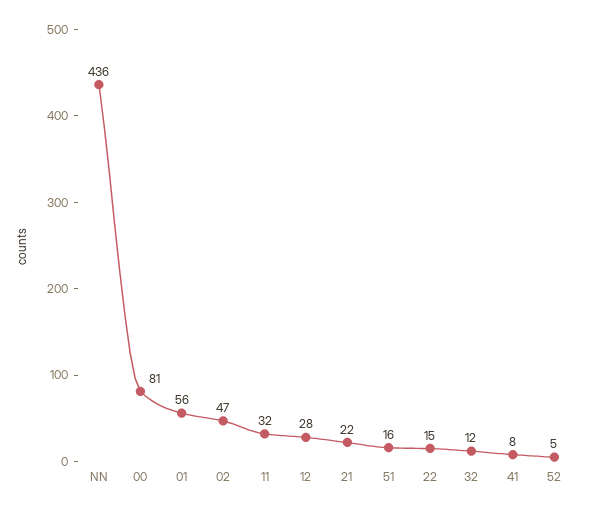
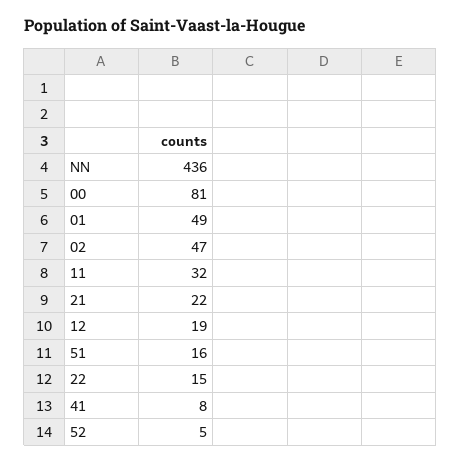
01: 56 -> 49
12: 28 -> 19
32: 12 -> none

